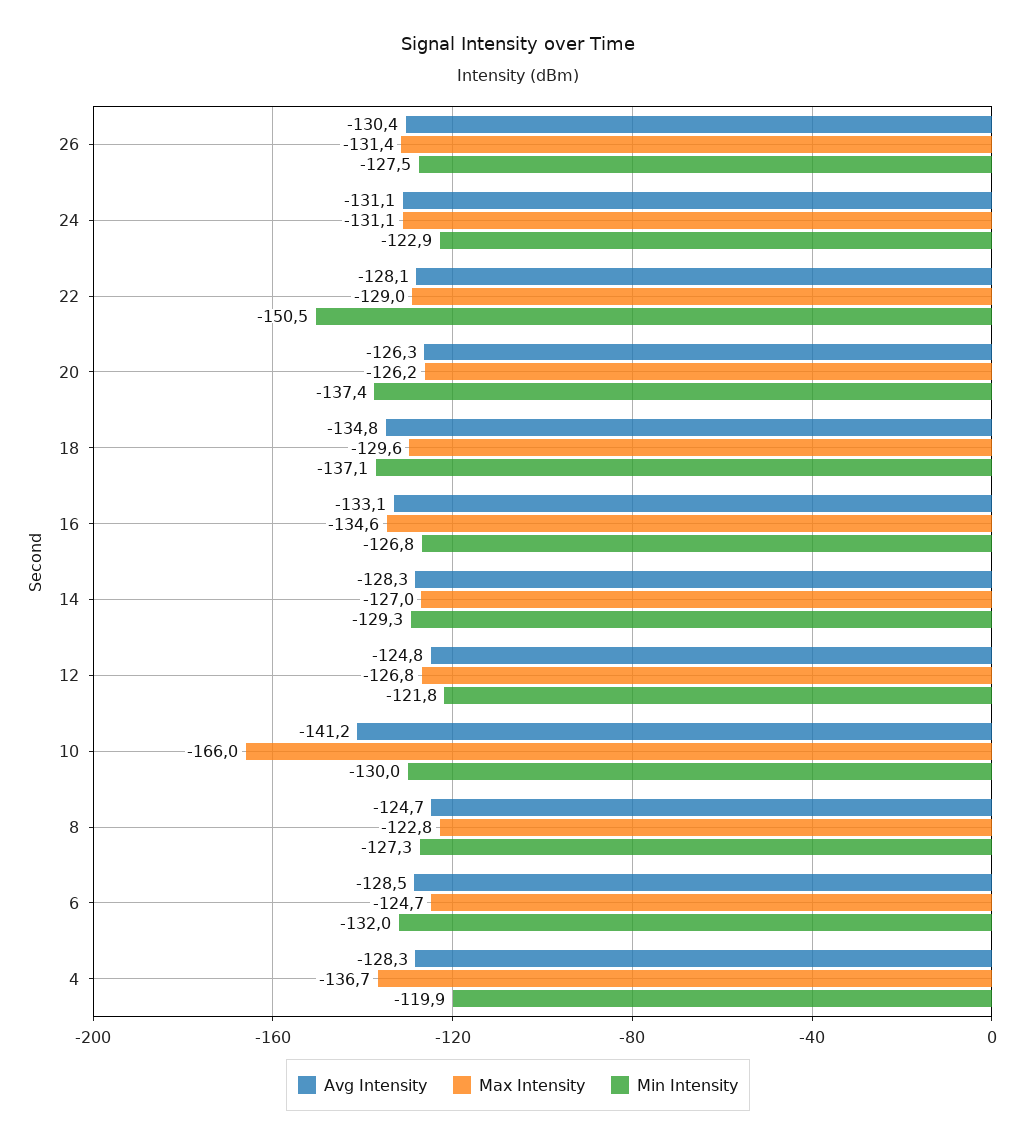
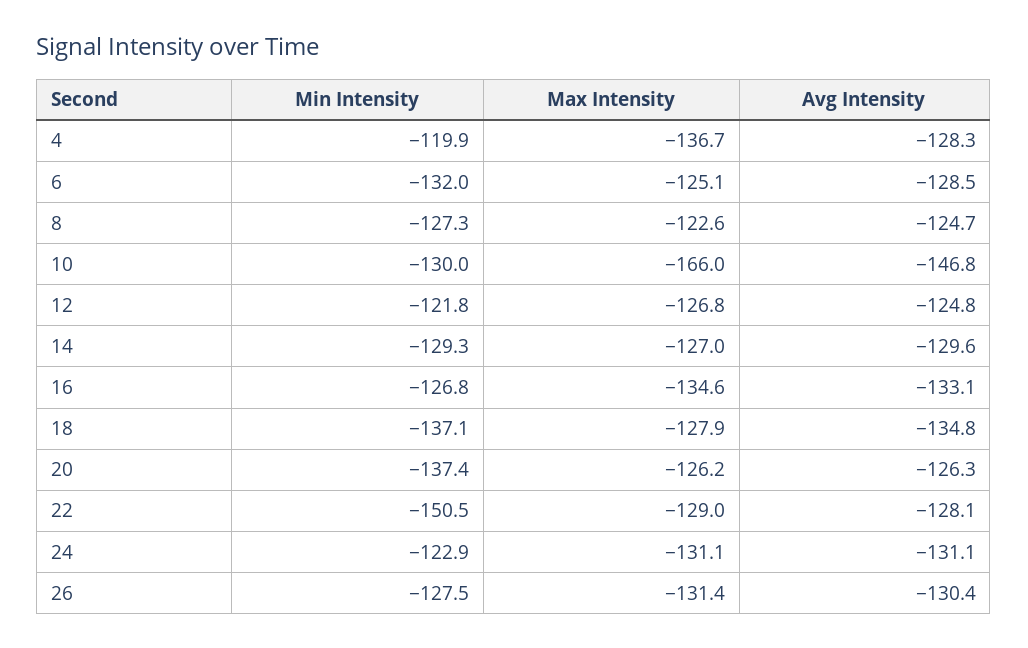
Max Intensity, 18: -129.6 -> -127.9
Avg Intensity, 14: -128.3 -> -129.6
Avg Intensity, 10: -141.2 -> -146.8
Max Intensity, 8: -122.8 -> -122.6
Max Intensity, 6: -124.7 -> -125.1

